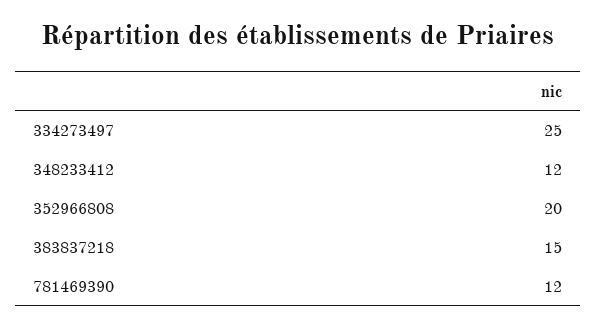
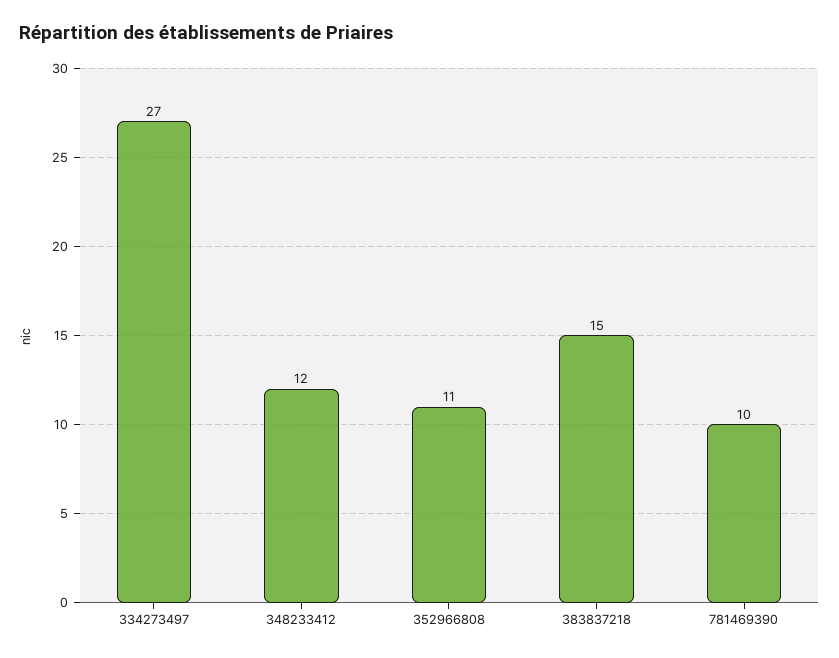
334273497: 25 -> 27
352966808: 20 -> 11
781469390: 12 -> 10

